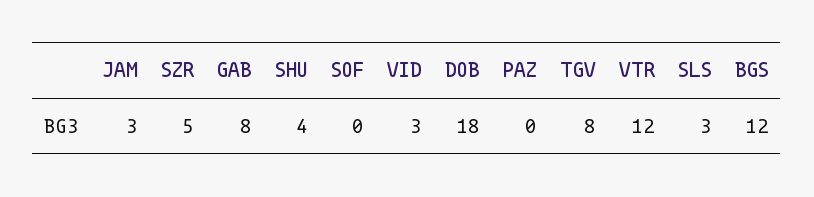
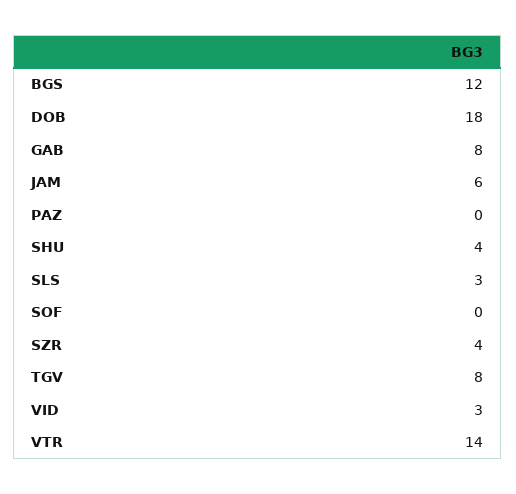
JAM: 3 -> 6
SZR: 5 -> 4
VTR: 12 -> 14

